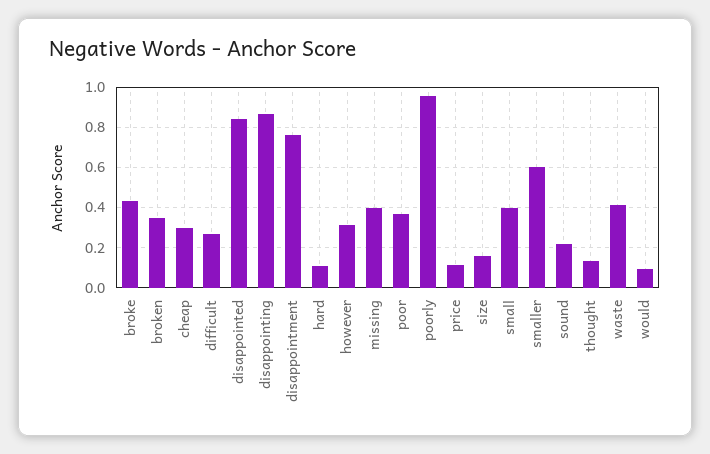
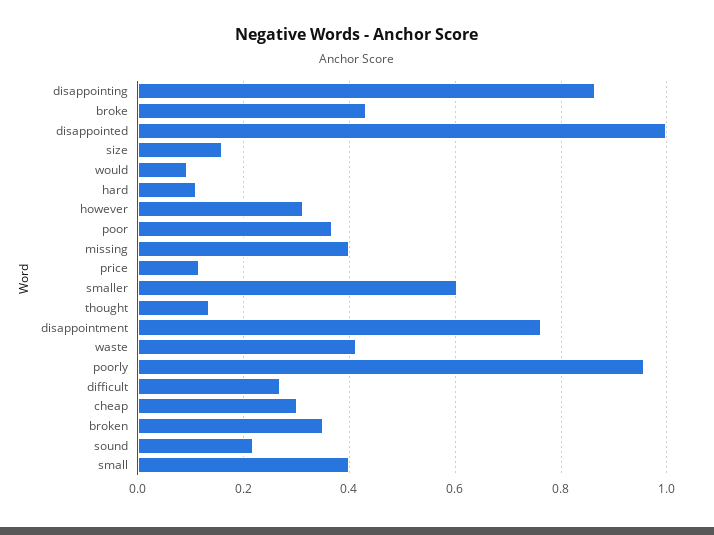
disappointed: 0.85 -> 1

